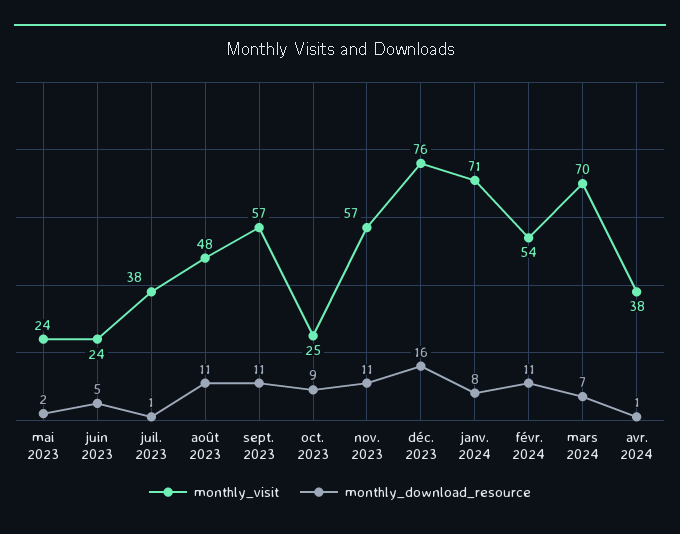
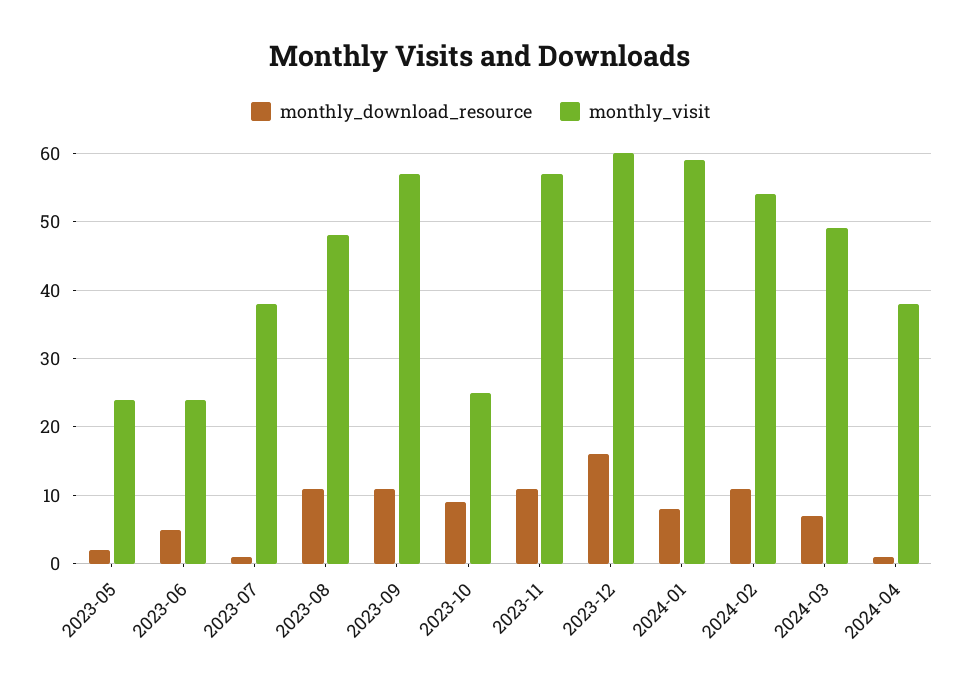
monthly_visit, déc. 2023: 76 -> 60
monthly_visit, janv. 2024: 71 -> 59
monthly_visit, mars 2024: 70 -> 49

